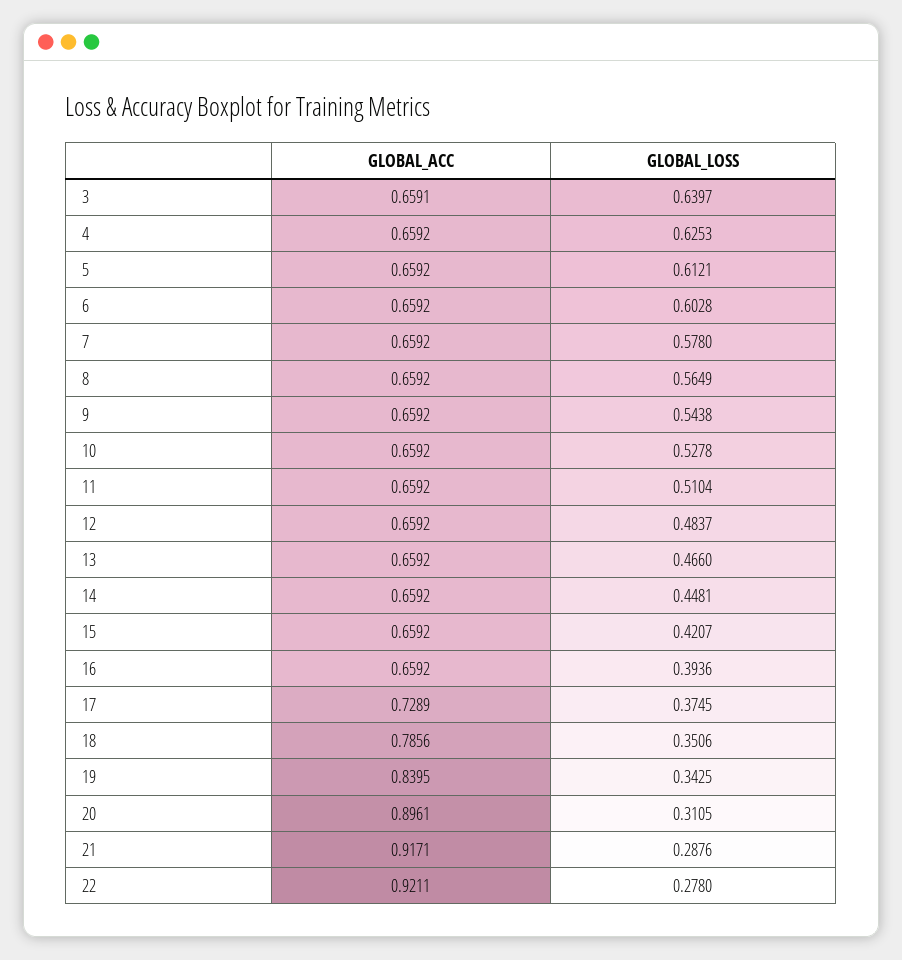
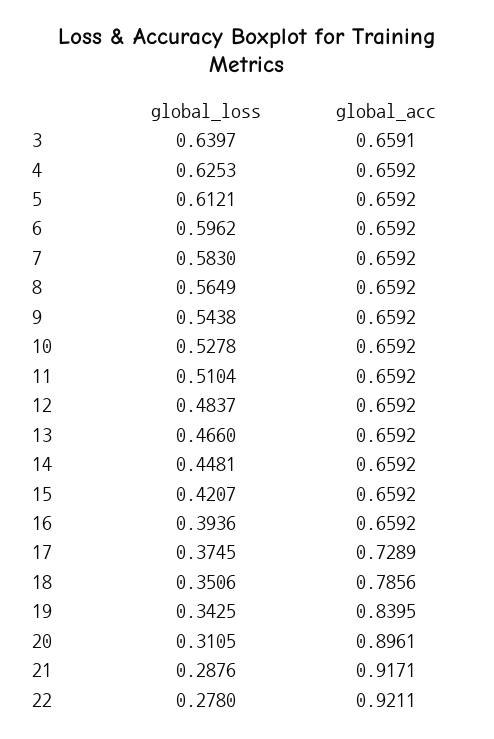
GLOBAL_LOSS, 6: 0.6028 -> 0.5962
GLOBAL_LOSS, 7: 0.578 -> 0.583

